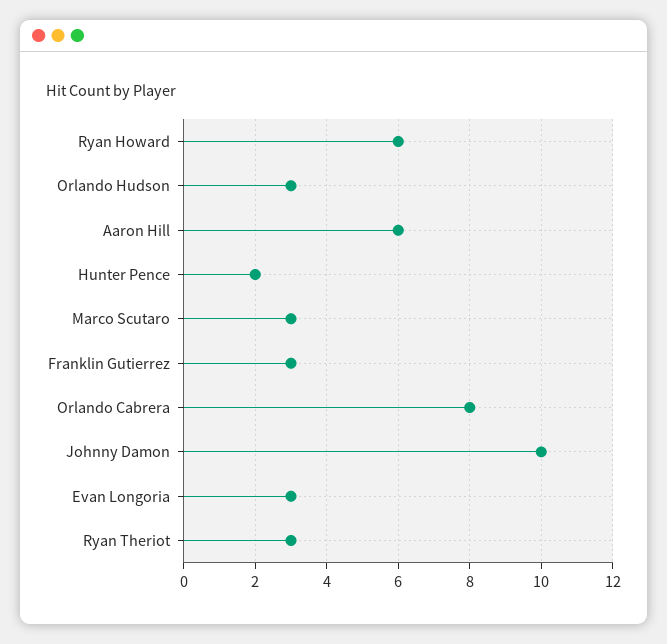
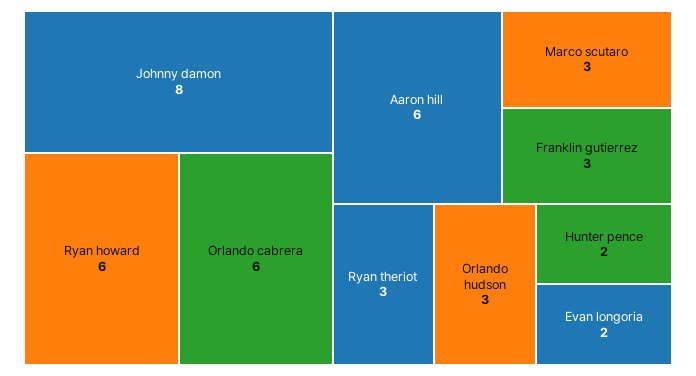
Orlando Cabrera: 8 -> 6
Johnny Damon: 10 -> 8
Evan Longoria: 3 -> 2

